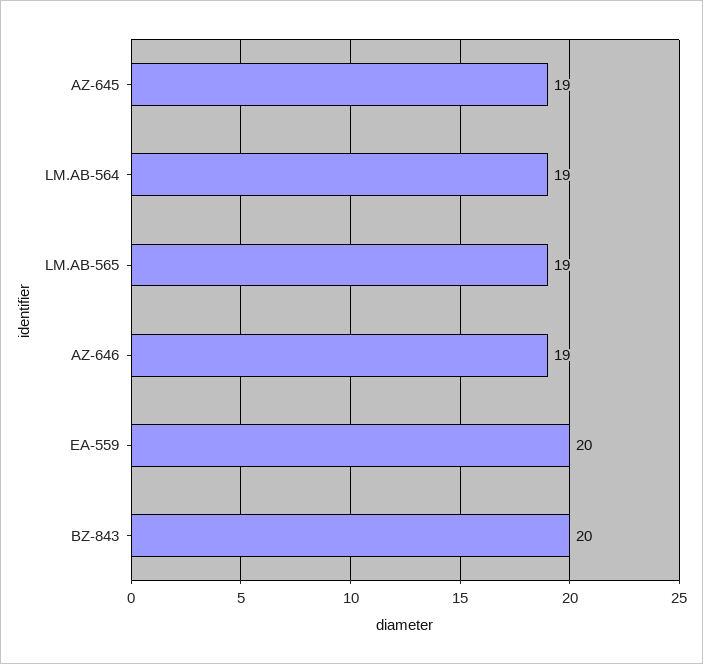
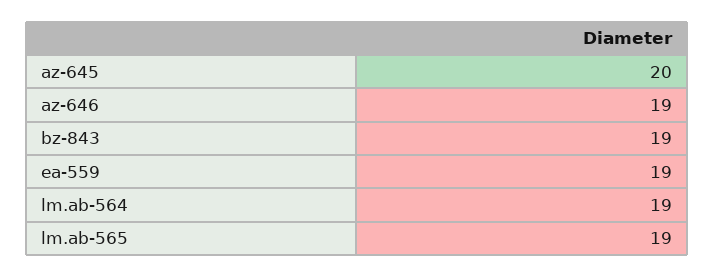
AZ-645: 19 -> 20
EA-559: 20 -> 19
BZ-843: 20 -> 19

